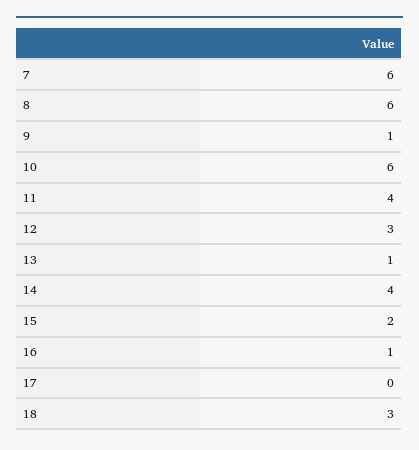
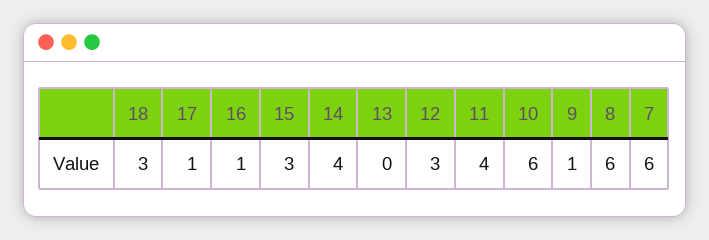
13: 1 -> 0
15: 2 -> 3
17: 0 -> 1

